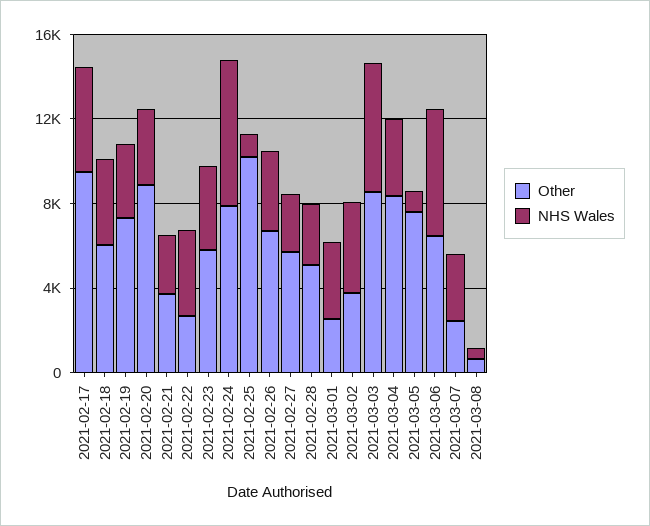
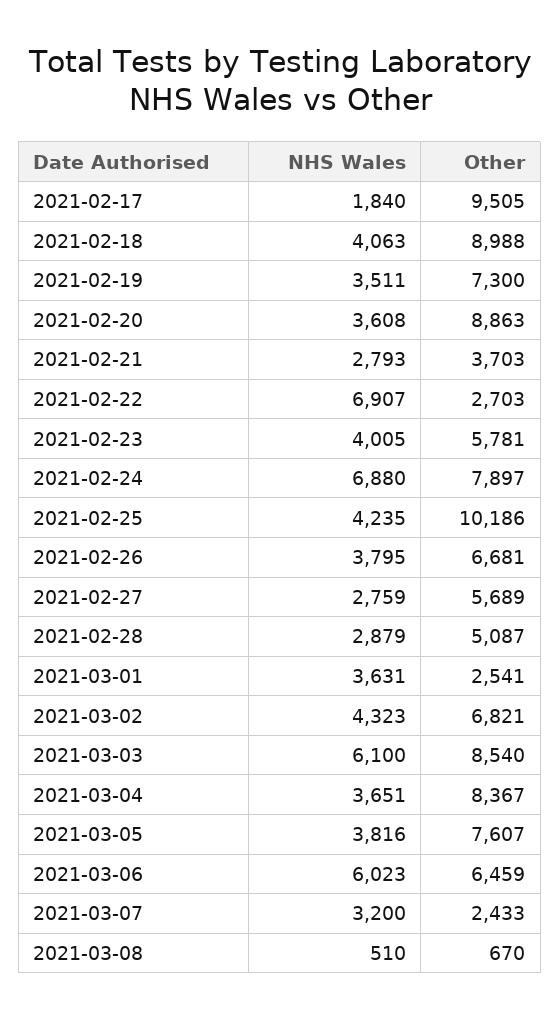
NHS Wales, 2021-02-17: 5000 -> 1840
Other, 2021-02-18: 6000 -> 8988
NHS Wales, 2021-02-22: 4000 -> 6907
NHS Wales, 2021-02-25: 1000 -> 4235
Other, 2021-03-02: 4000 -> 6821
NHS Wales, 2021-03-05: 1000 -> 3816

